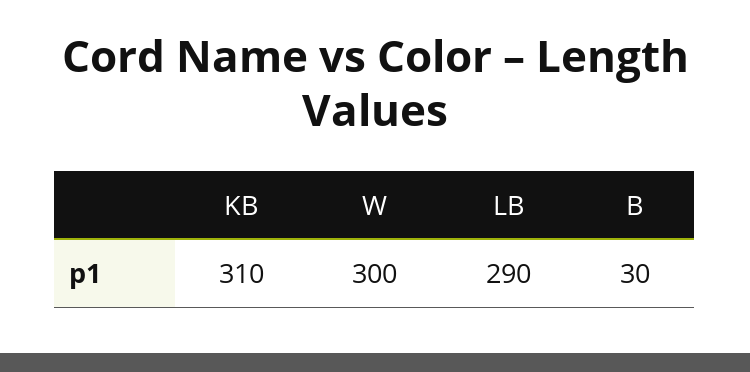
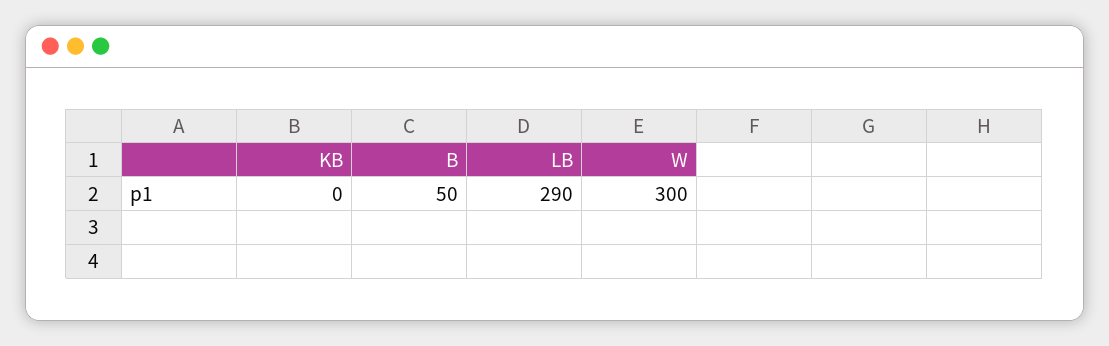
KB: 310 -> 0
B: 30 -> 50

